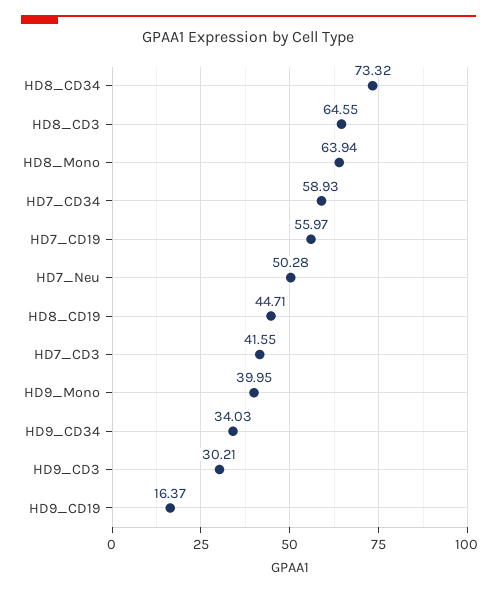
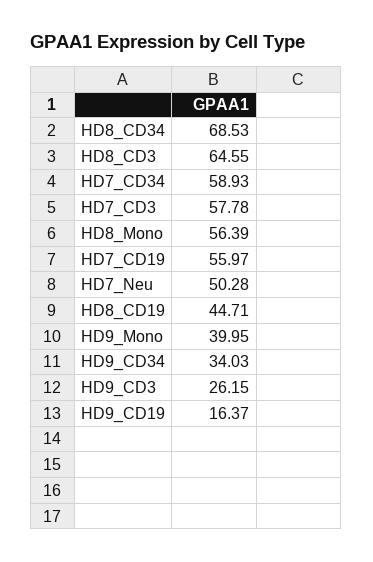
HD8_CD34: 73.32 -> 68.53
HD8_Mono: 63.94 -> 56.39
HD7_CD3: 41.55 -> 57.78
HD9_CD3: 30.21 -> 26.15

